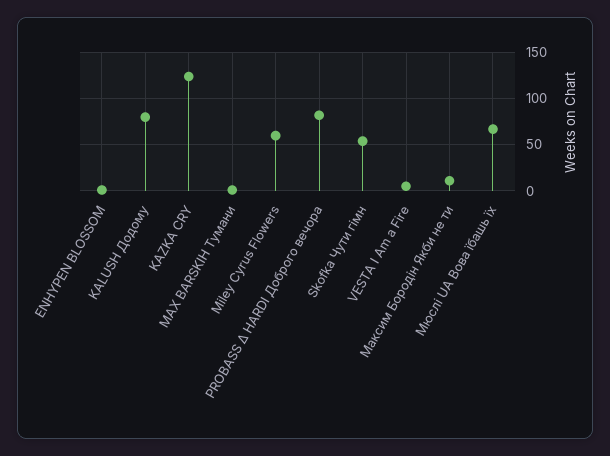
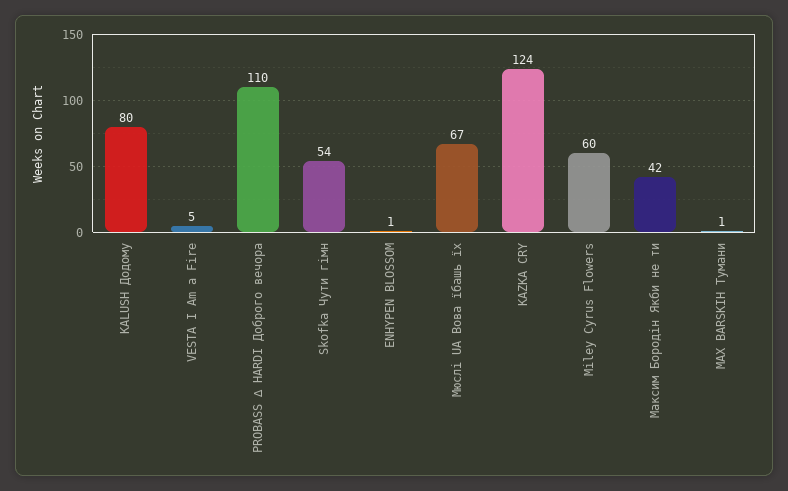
PROBASS ∆ HARDI Доброго вечора: 80 -> 110
Максим Бородін Якби не ти: 10 -> 42

